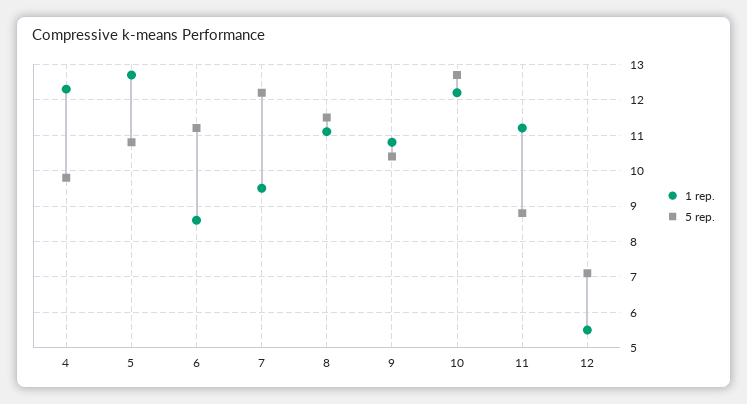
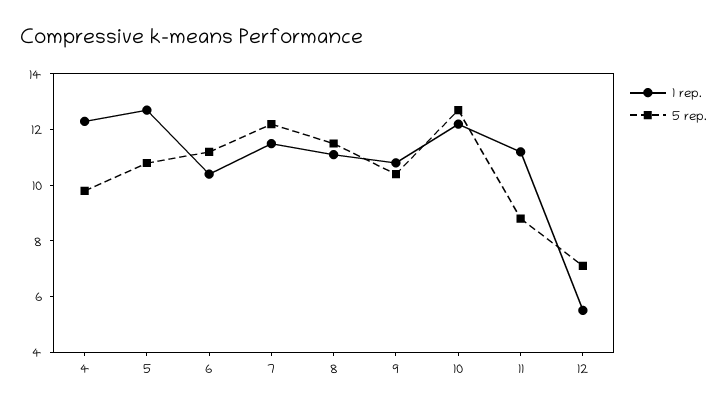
1 rep., 6: 8.5 -> 10.5
1 rep., 7: 9.5 -> 11.5

